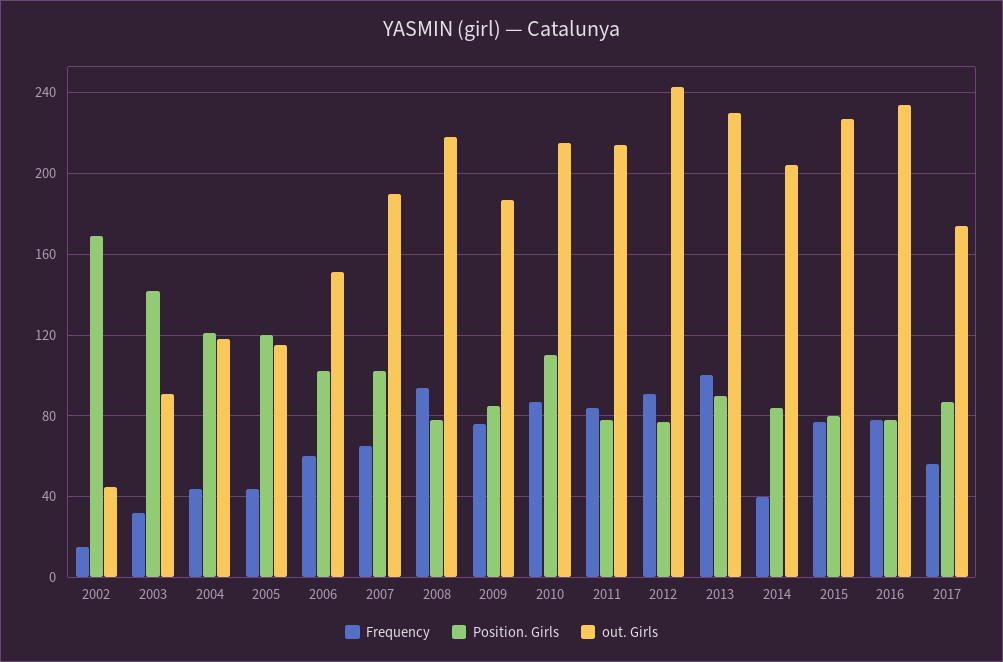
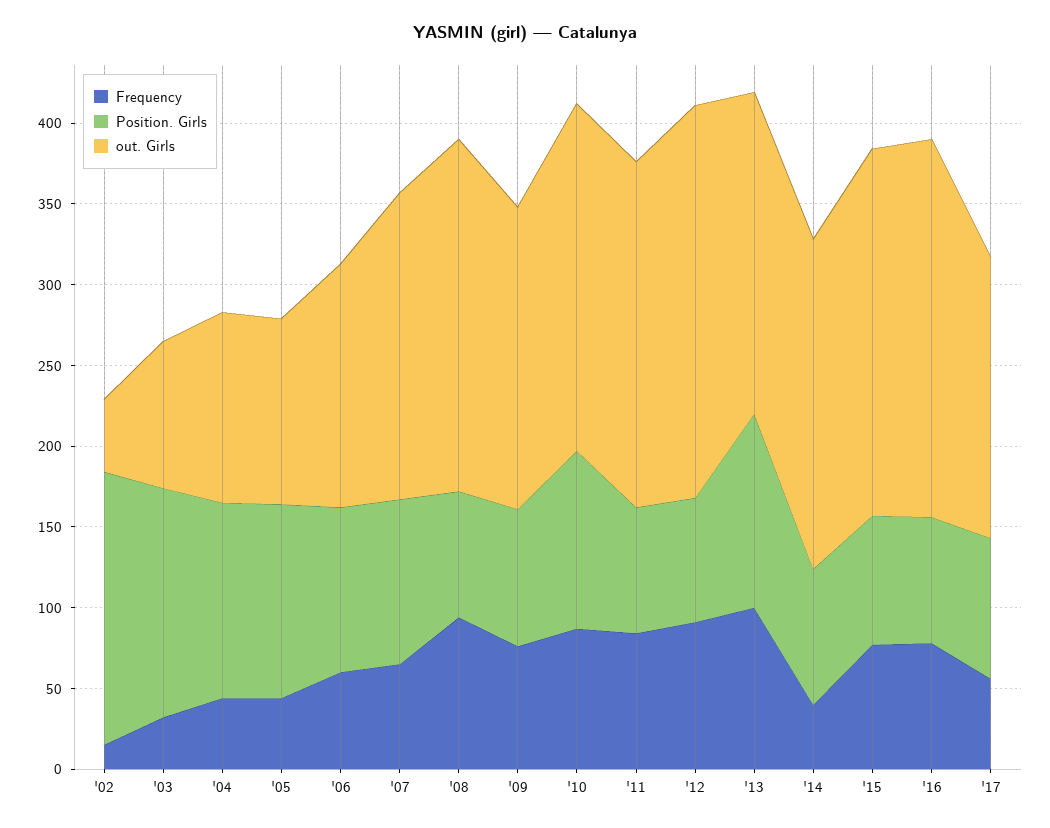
Position. Girls, 2013: 90 -> 120
out. Girls, 2013: 230 -> 200

